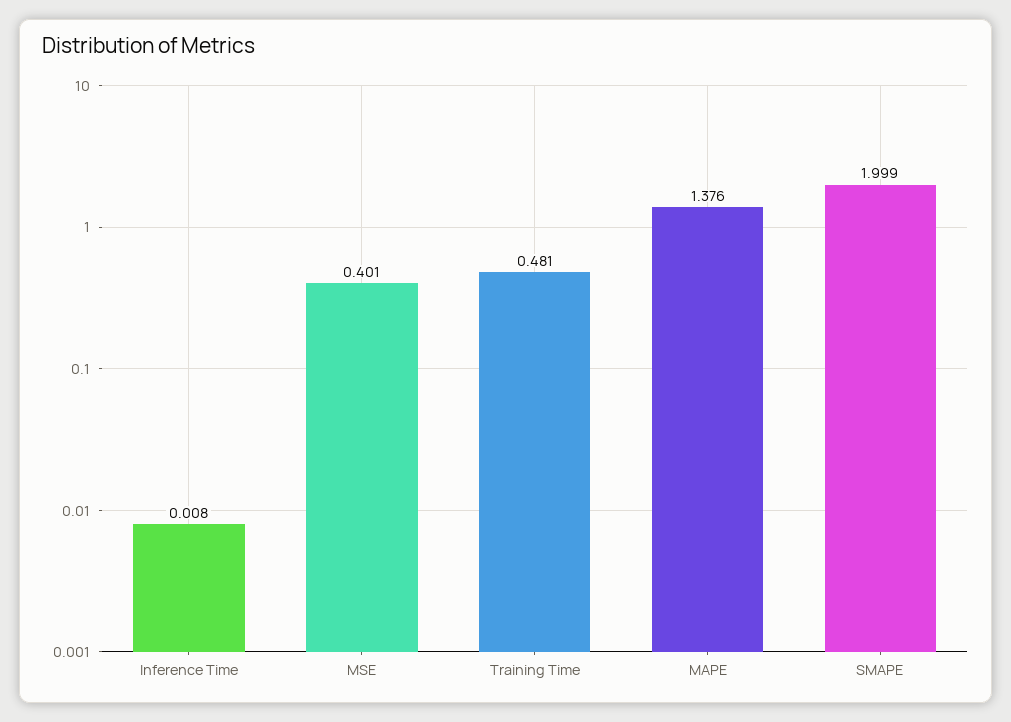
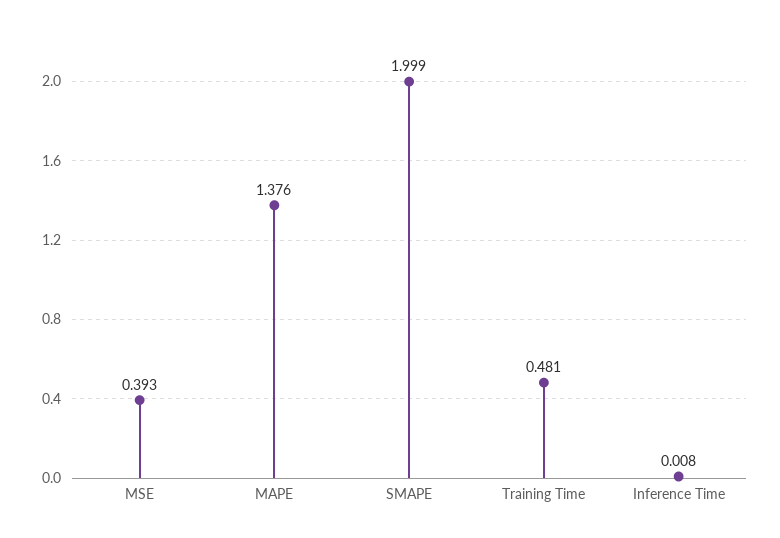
MSE: 0.401 -> 0.393

